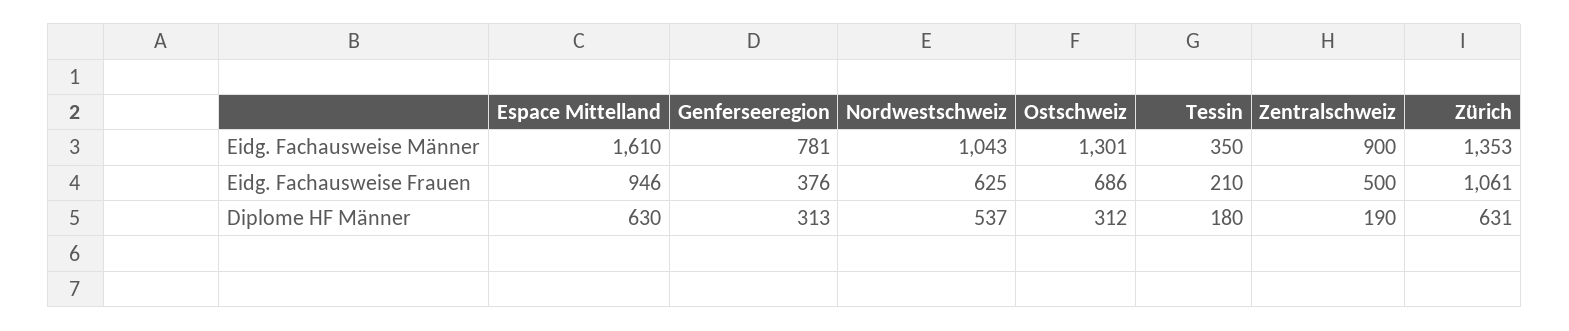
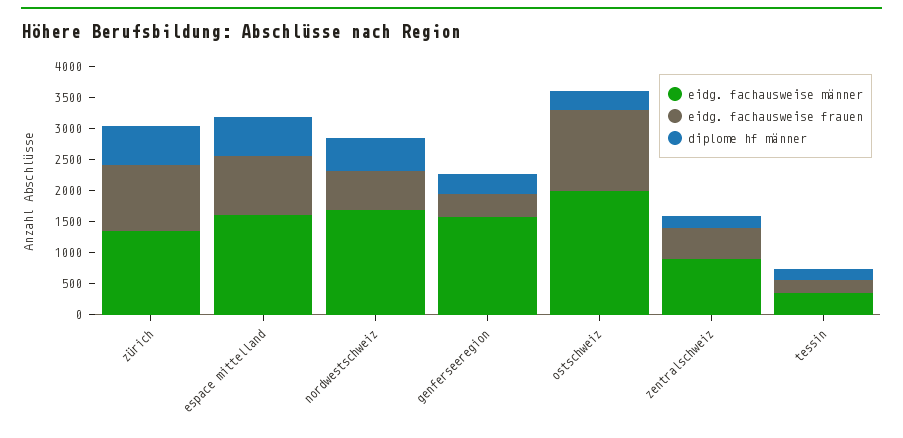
Eidg. Fachausweise Männer, Genferseeregion: 781 -> 1500
Eidg. Fachausweise Männer, Nordwestschweiz: 1043 -> 1750
Eidg. Fachausweise Männer, Ostschweiz: 1301 -> 2000
Eidg. Fachausweise Frauen, Ostschweiz: 686 -> 1250

